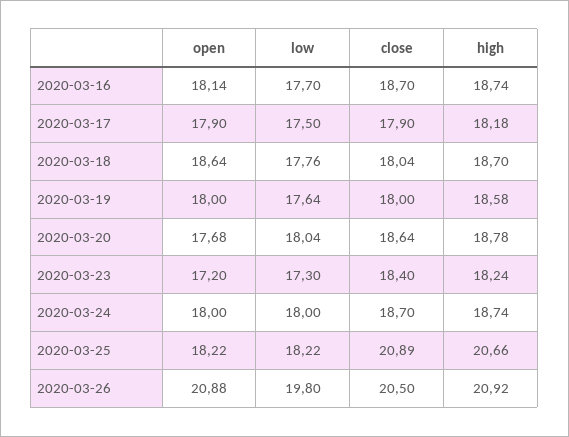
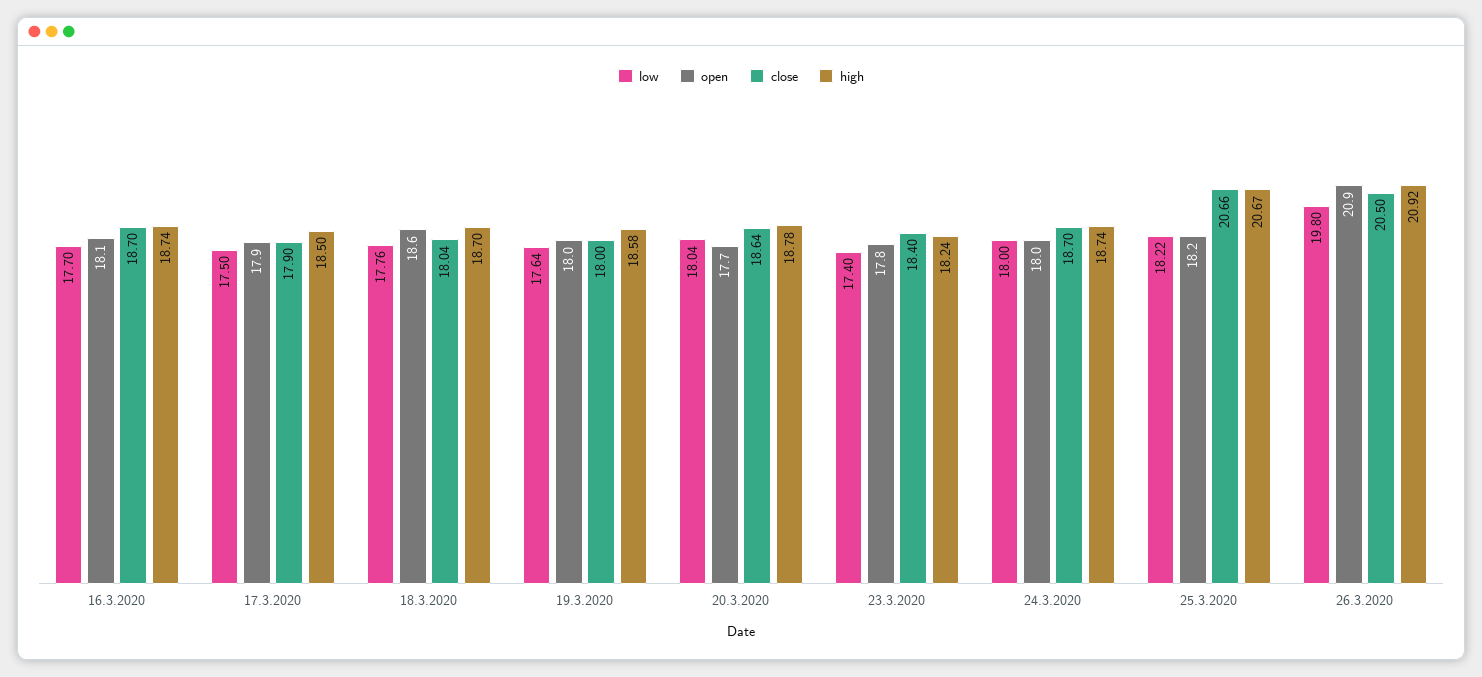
high, 2020-03-17: 18.18 -> 18.5
open, 2020-03-23: 17.2 -> 17.8
low, 2020-03-23: 17.3 -> 17.4
close, 2020-03-25: 20.89 -> 20.66
high, 2020-03-25: 20.66 -> 20.67

